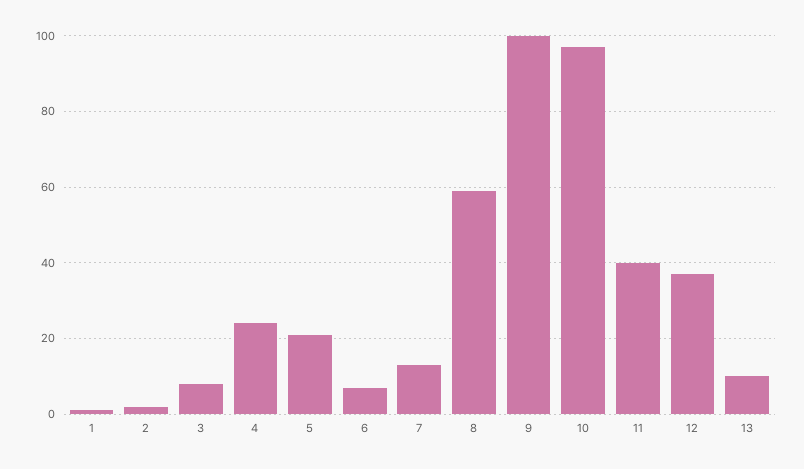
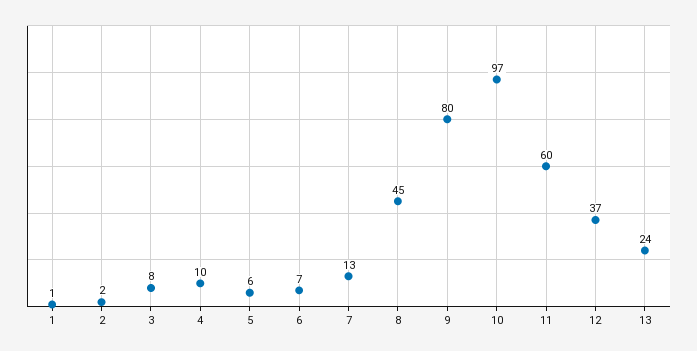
4: 25 -> 10
5: 20 -> 6
8: 60 -> 45
9: 100 -> 80
11: 40 -> 60
13: 10 -> 24

